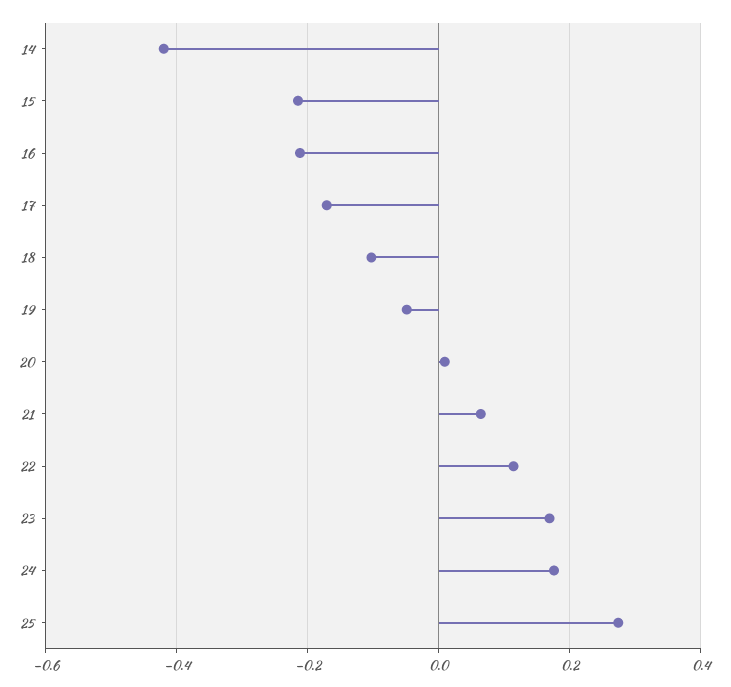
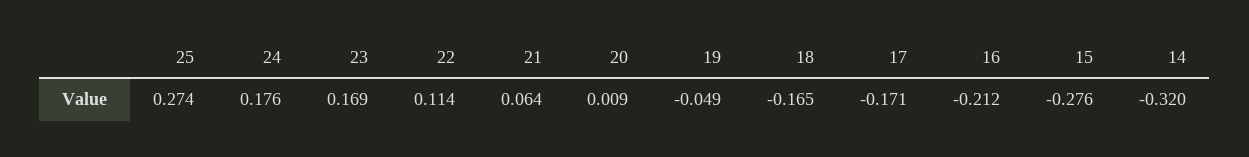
14: -0.42 -> -0.32
15: -0.22 -> -0.276
18: -0.1 -> -0.165

